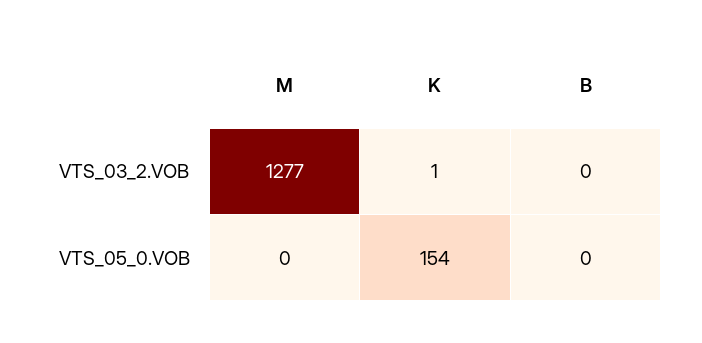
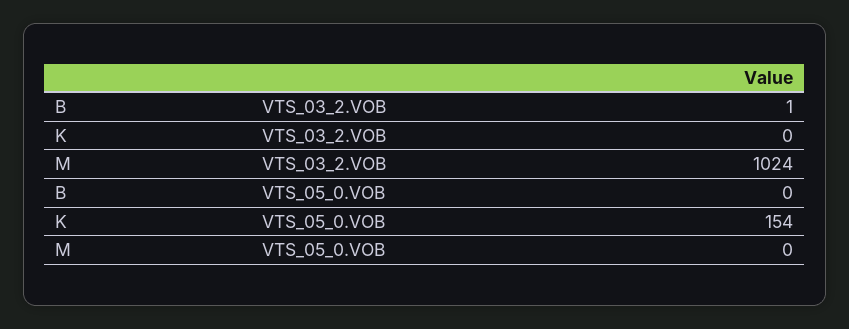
M, VTS_03_2.VOB: 1277 -> 1024
K, VTS_03_2.VOB: 1 -> 0
B, VTS_03_2.VOB: 0 -> 1

